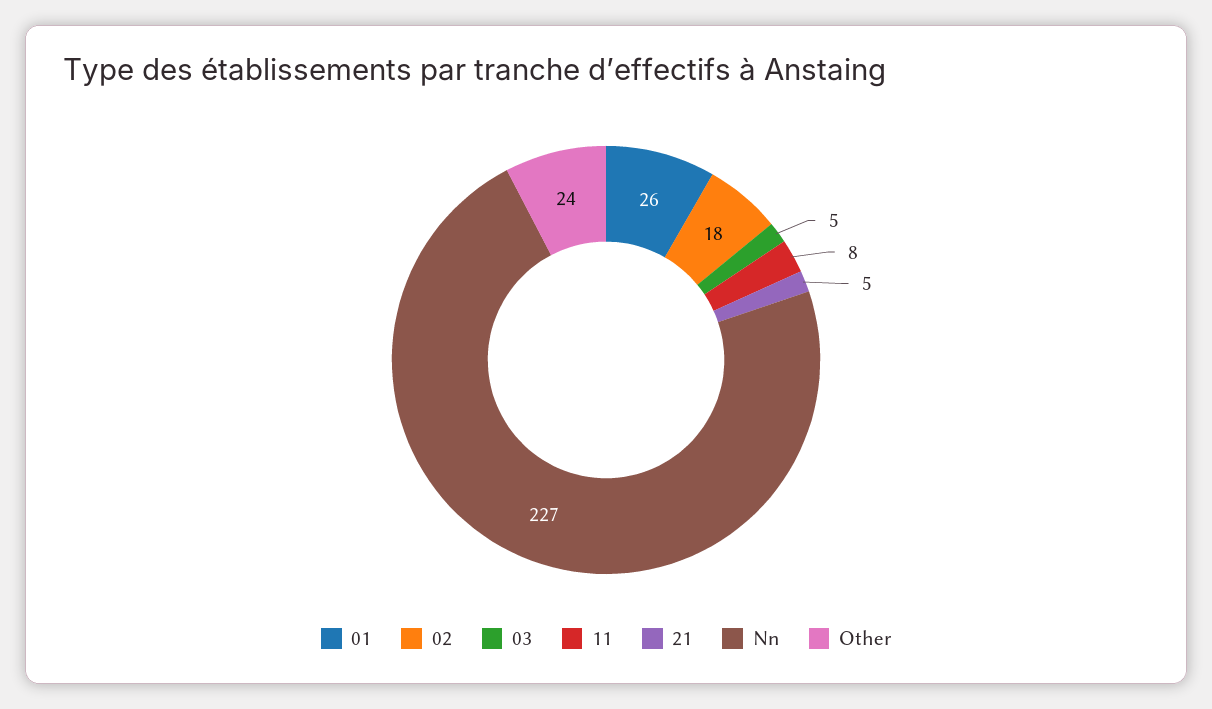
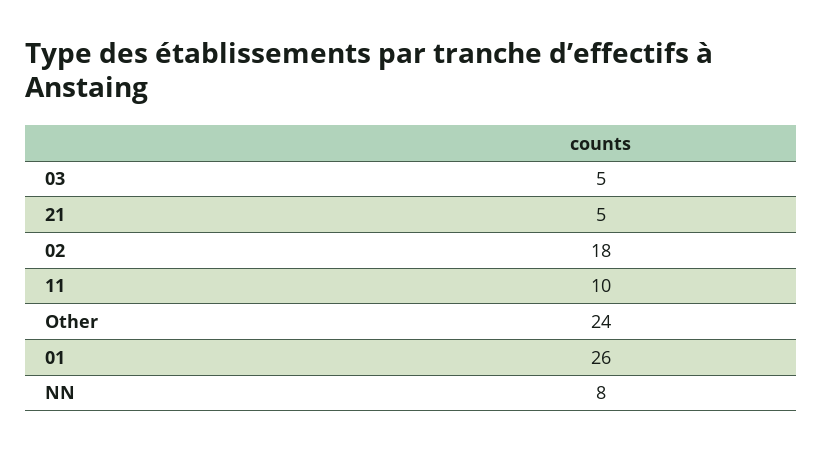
11: 8 -> 10
Nn: 227 -> 8

